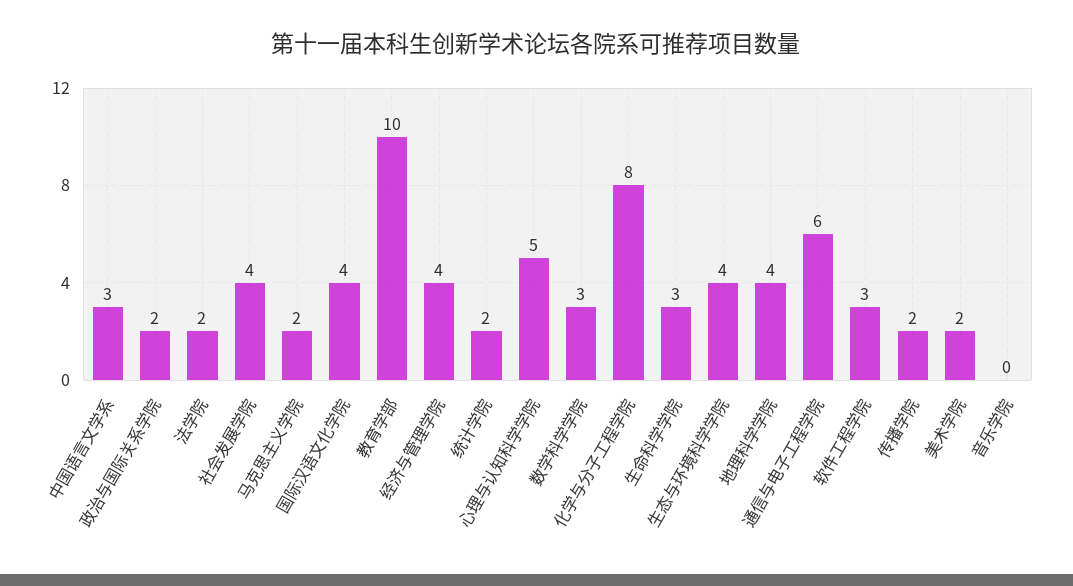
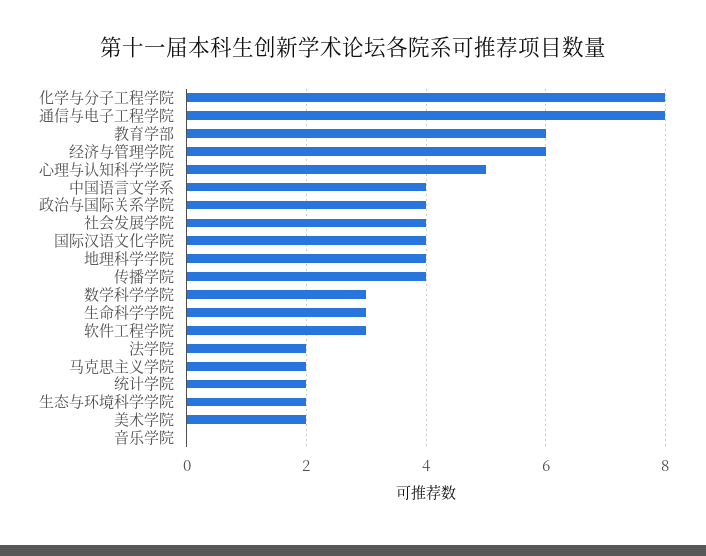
中国语言文学系: 3 -> 4
政治与国际关系学院: 2 -> 4
教育学部: 10 -> 6
经济与管理学院: 4 -> 6
生态与环境科学学院: 4 -> 2
通信与电子工程学院: 6 -> 8
传播学院: 2 -> 4

